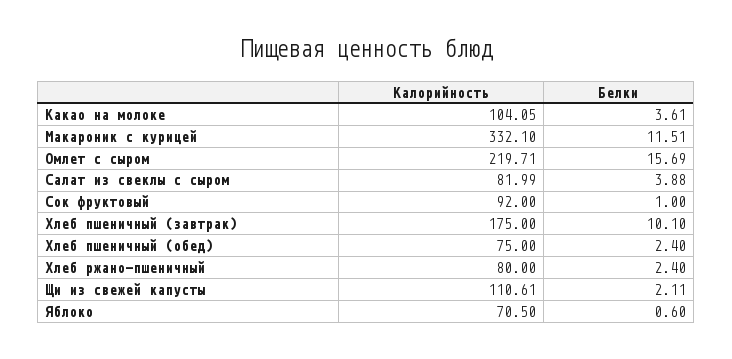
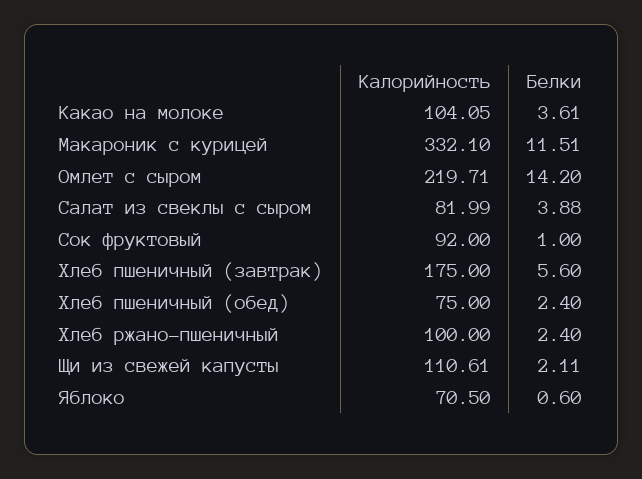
Белки, Омлет с сыром: 15.69 -> 14.2
Белки, Хлеб пшеничный (завтрак): 10.1 -> 5.6
Калорийность, Хлеб ржано-пшеничный: 80 -> 100

